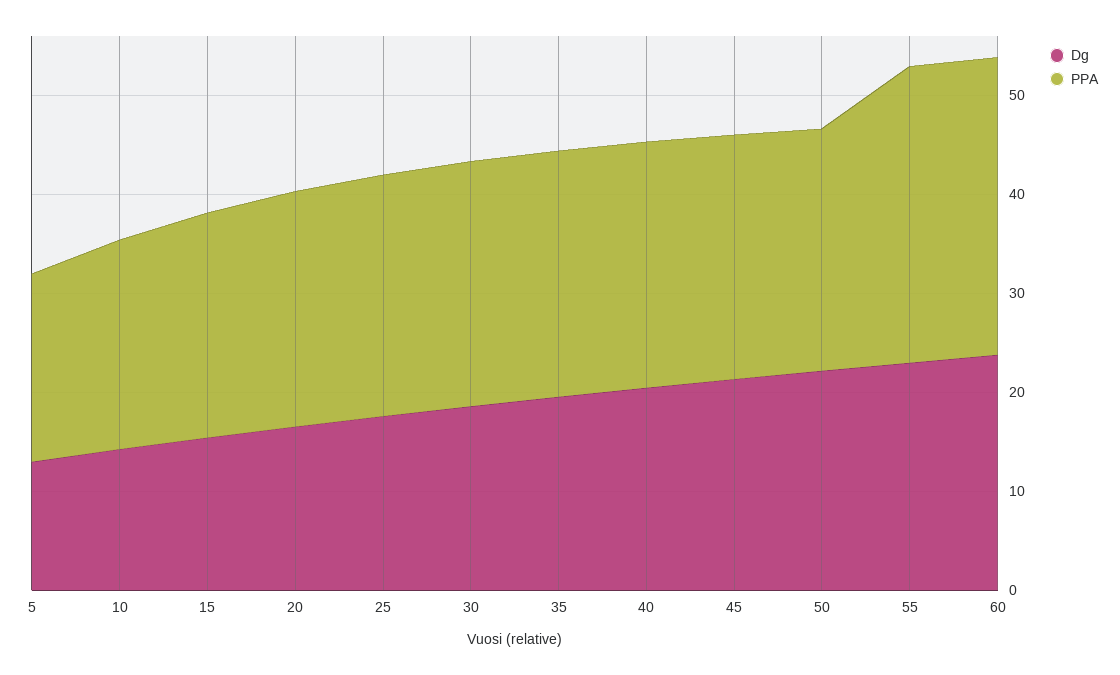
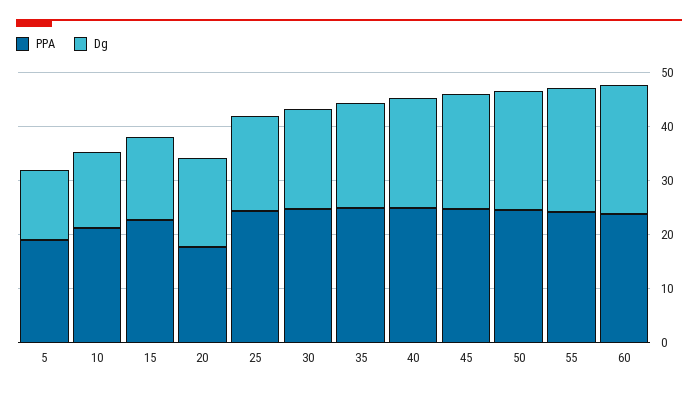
PPA, 20: 24 -> 18
PPA, 55: 30 -> 24
PPA, 60: 30 -> 24

